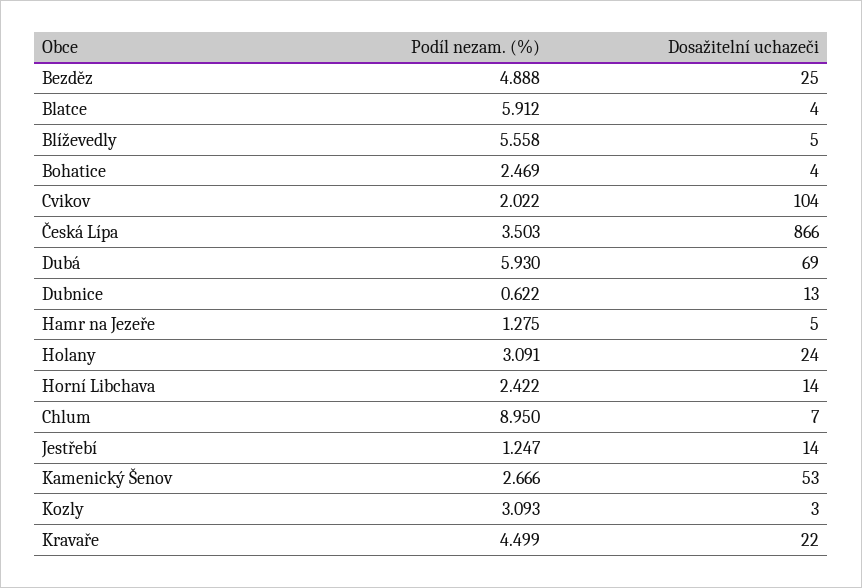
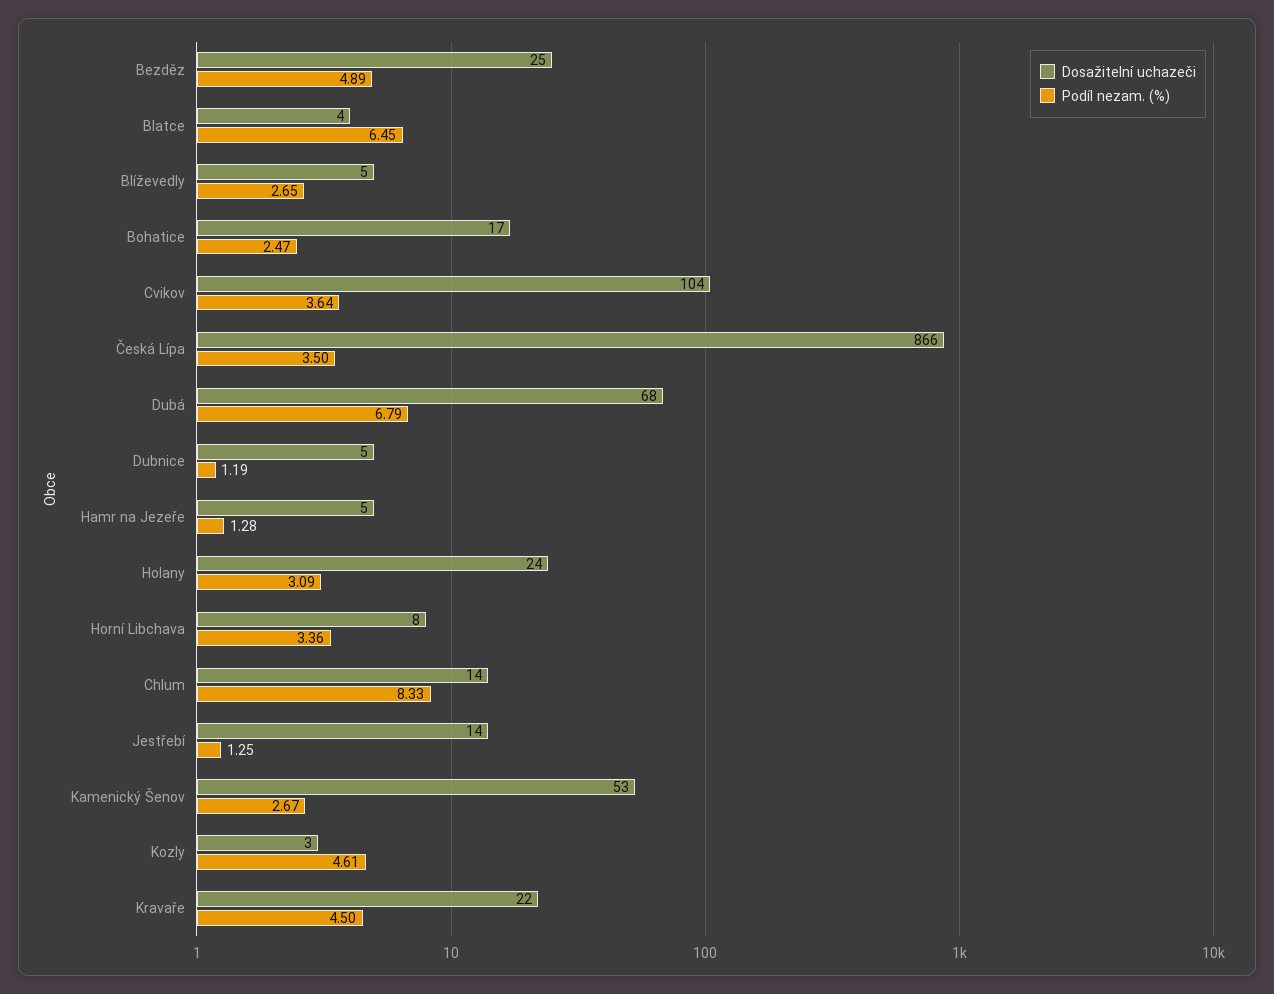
Podíl nezam. (%), Blatce: 5.912 -> 6.45
Podíl nezam. (%), Blíževedly: 5.558 -> 2.65
Dosažitelní uchazeči, Bohatice: 4 -> 17
Podíl nezam. (%), Cvikov: 2.022 -> 3.64
Podíl nezam. (%), Dubá: 5.93 -> 6.79
Dosažitelní uchazeči, Dubá: 69 -> 68
Podíl nezam. (%), Dubnice: 0.622 -> 1.19
Dosažitelní uchazeči, Dubnice: 13 -> 5
Podíl nezam. (%), Horní Libchava: 2.422 -> 3.36
Dosažitelní uchazeči, Horní Libchava: 14 -> 8
Podíl nezam. (%), Chlum: 8.95 -> 8.33
Dosažitelní uchazeči, Chlum: 7 -> 14
Podíl nezam. (%), Kozly: 3.093 -> 4.61

